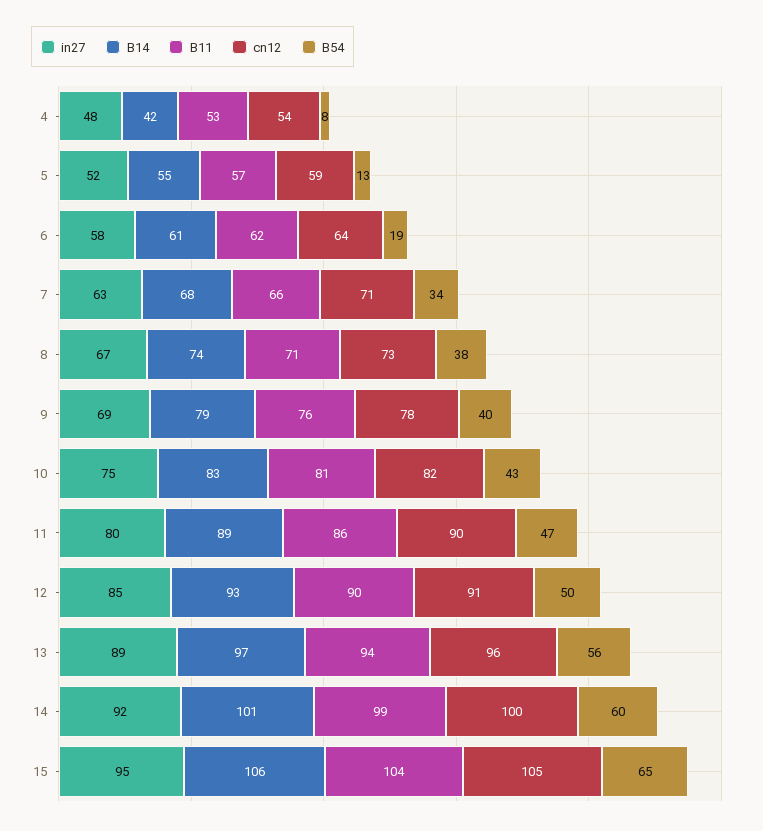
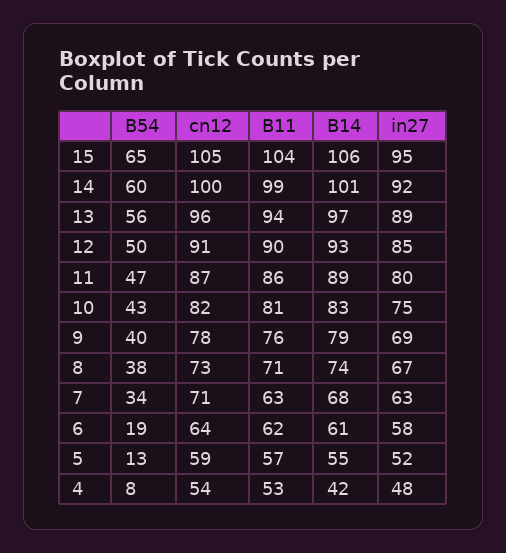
B11, 7: 66 -> 63
cn12, 11: 90 -> 87

